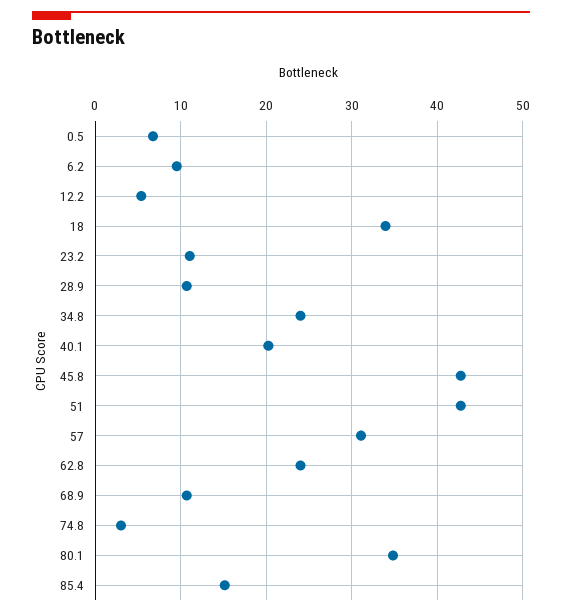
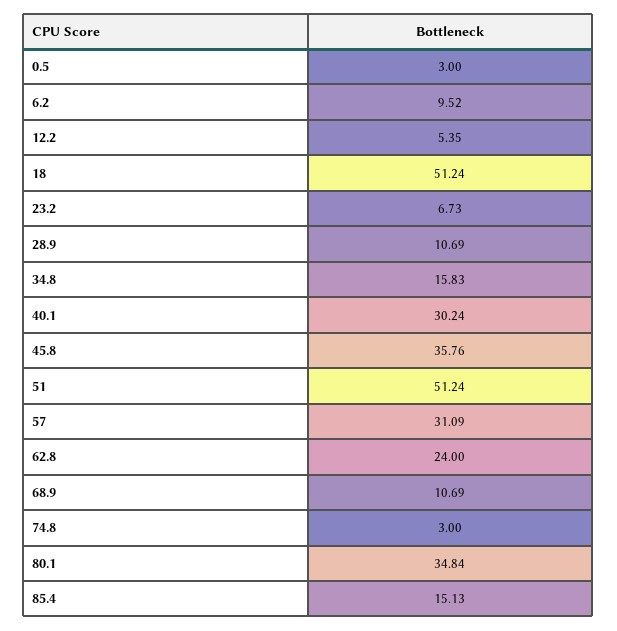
0.5: 7 -> 3
18: 34 -> 51.24
23.2: 11 -> 6.73
34.8: 24 -> 15.83
40.1: 20 -> 30.24
45.8: 43 -> 35.76
51: 43 -> 51.24

